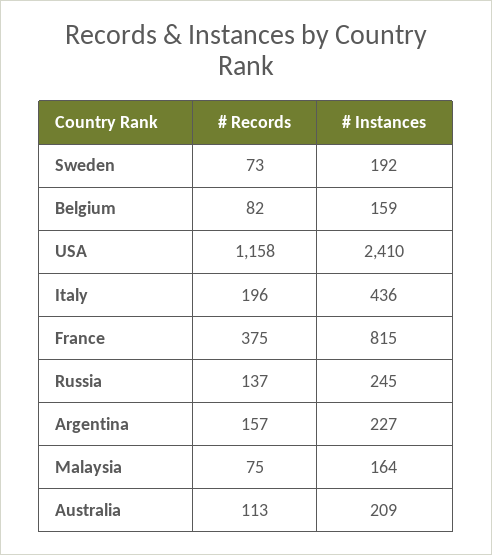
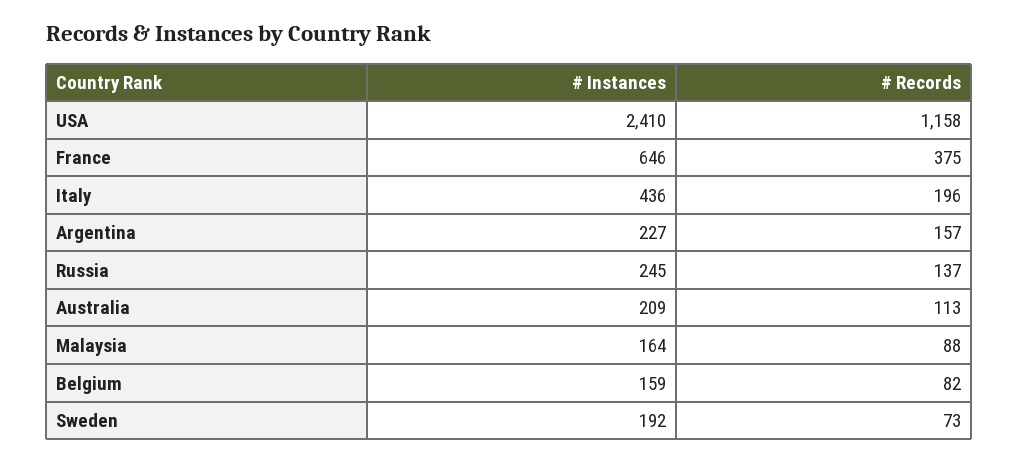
# Instances, France: 815 -> 646
# Records, Malaysia: 75 -> 88

